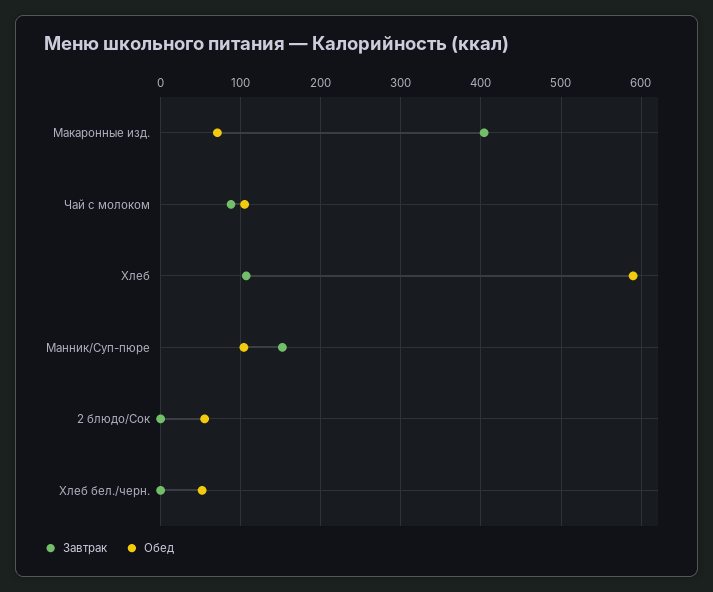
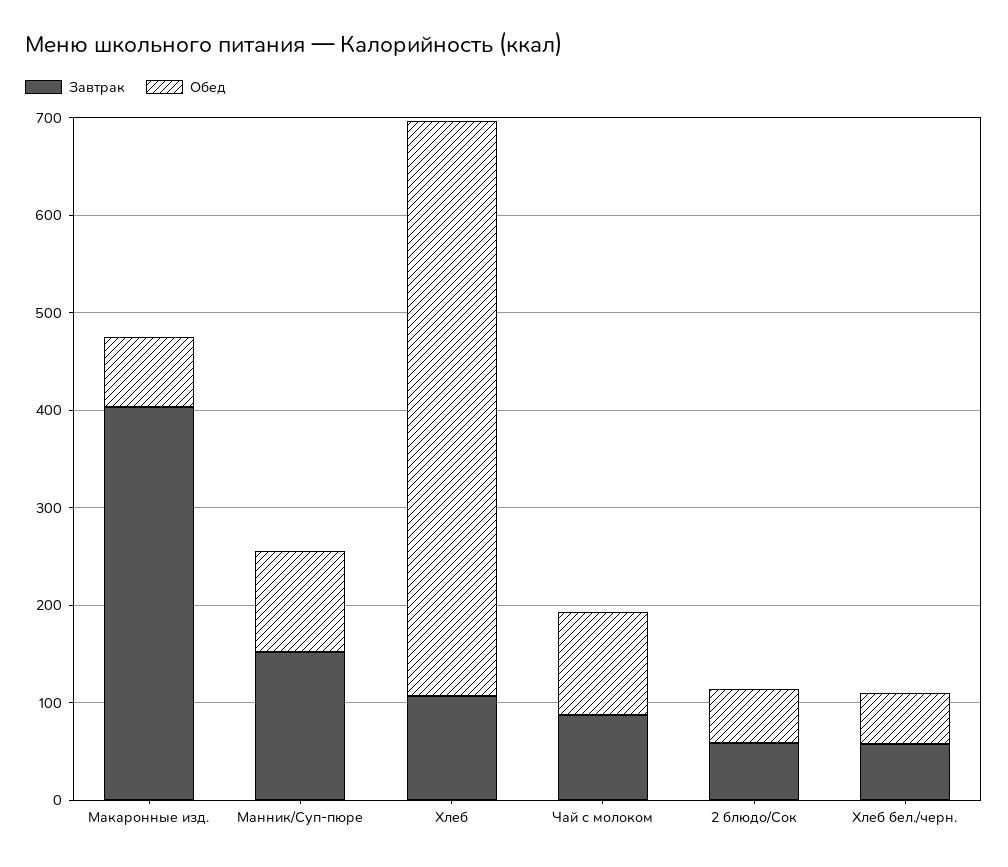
Завтрак, 2 блюдо/Сок: 0 -> 60
Завтрак, Хлеб бел./черн.: 0 -> 60

